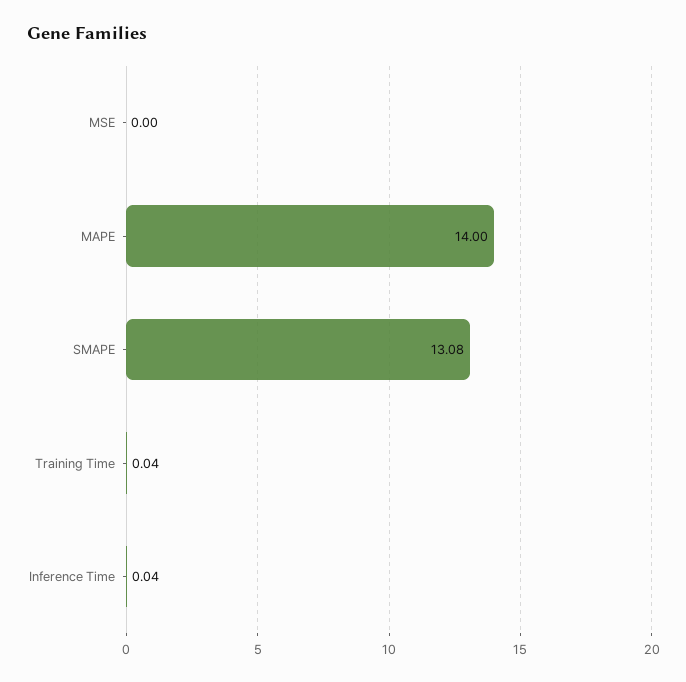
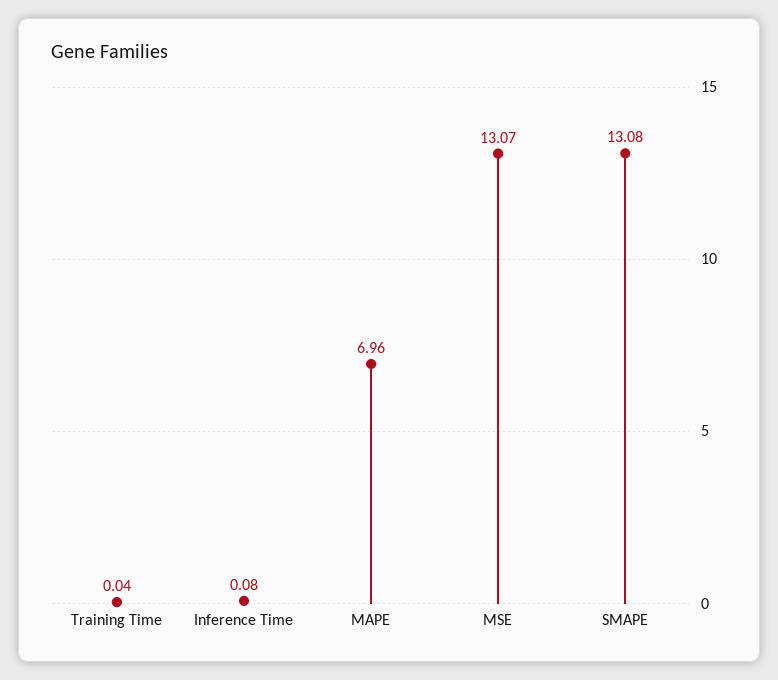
MSE: 0 -> 13.07
MAPE: 14 -> 6.96
Inference Time: 0.04 -> 0.08

